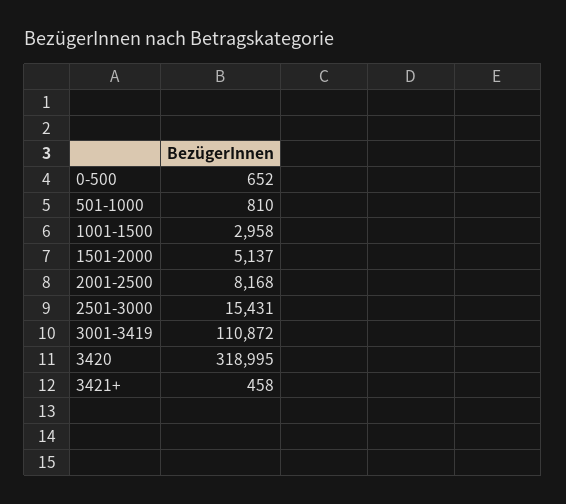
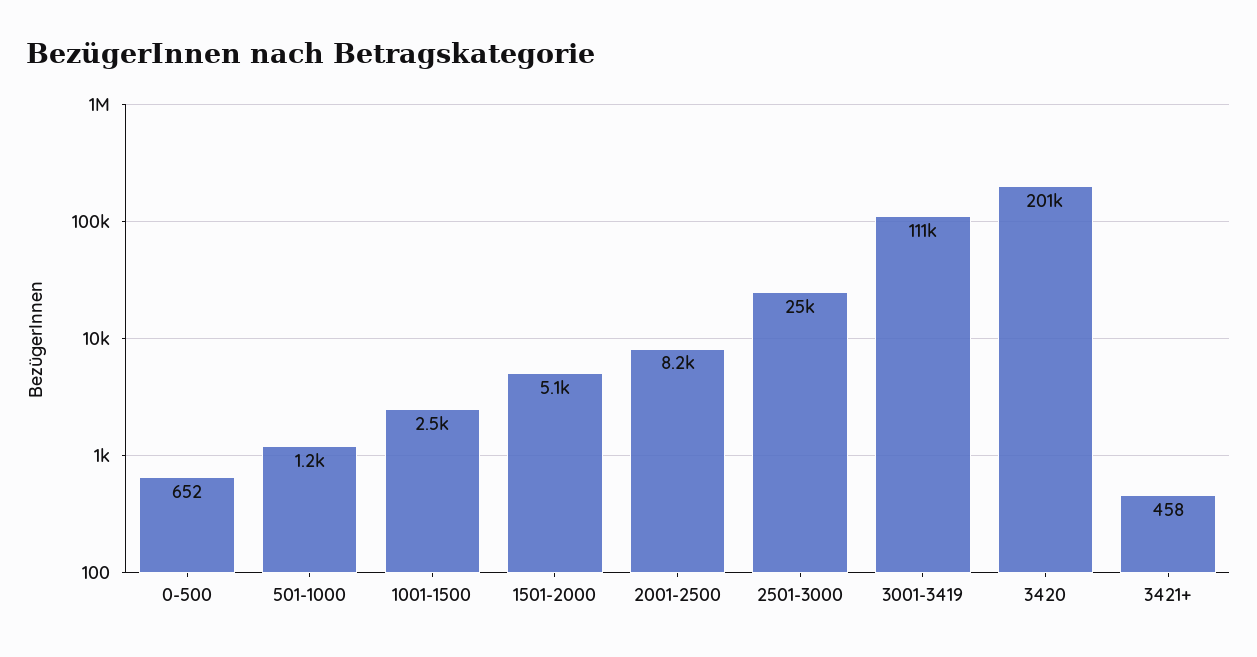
501-1000: 810 -> 1200
1001-1500: 2958 -> 2500
2501-3000: 15431 -> 25000
3420: 318995 -> 201000

